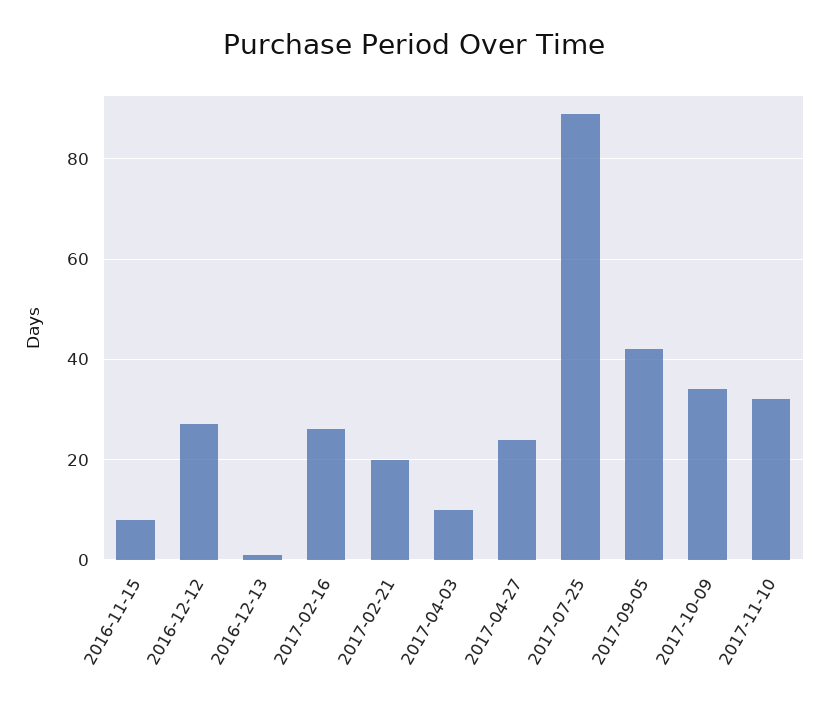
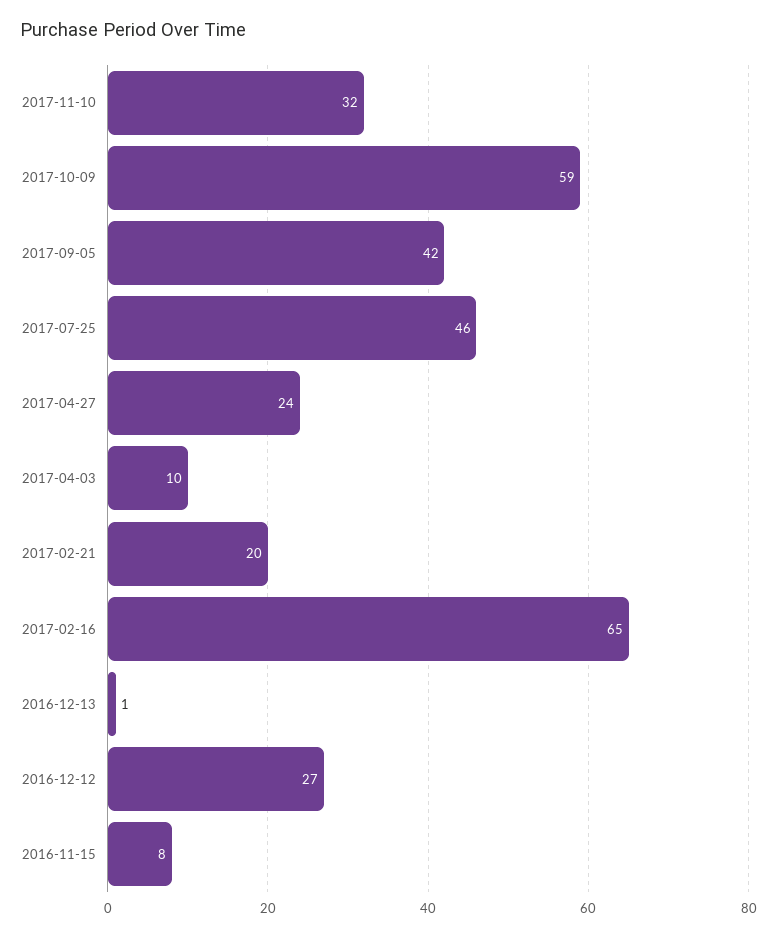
2017-02-16: 25 -> 65
2017-07-25: 90 -> 46
2017-10-09: 35 -> 59

